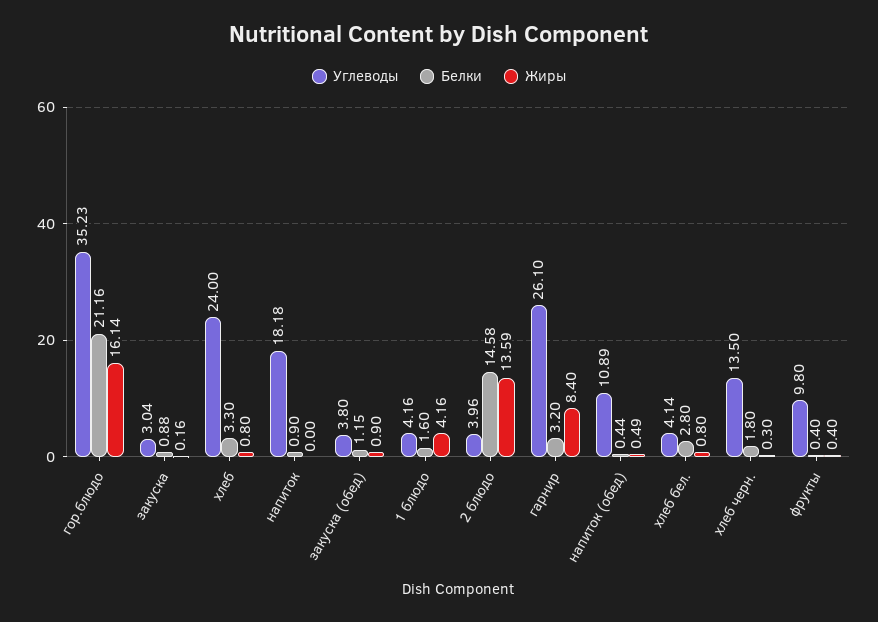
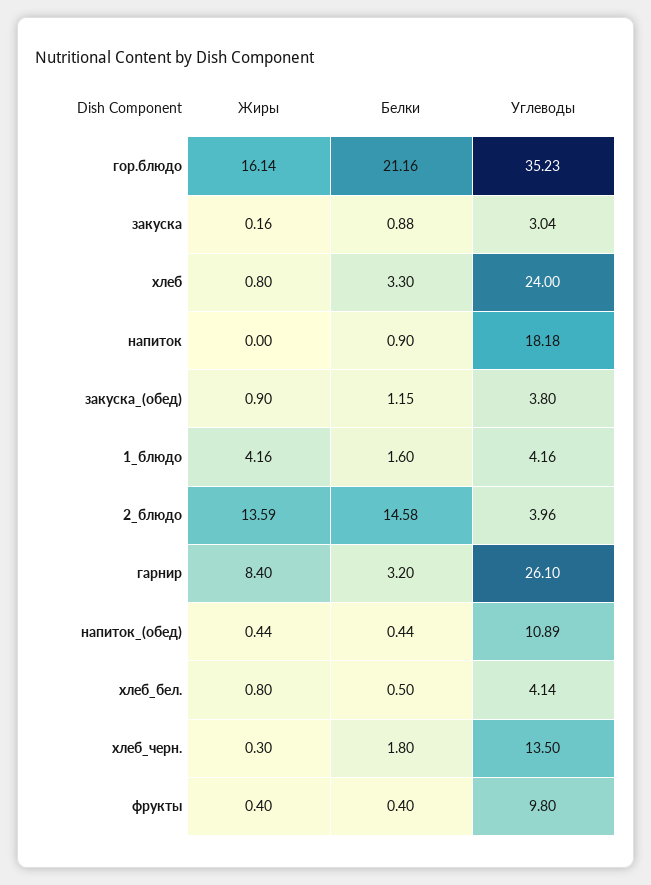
Жиры, напиток (обед): 0.49 -> 0.44
Белки, хлеб бел.: 2.8 -> 0.5

